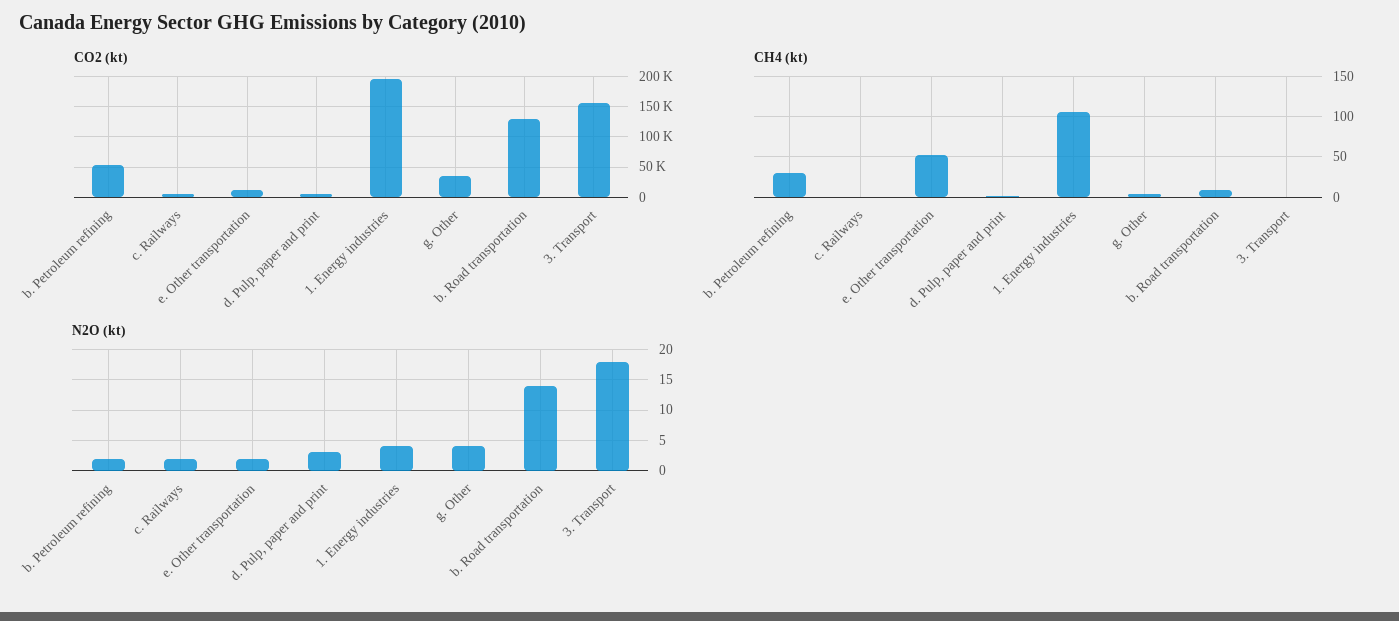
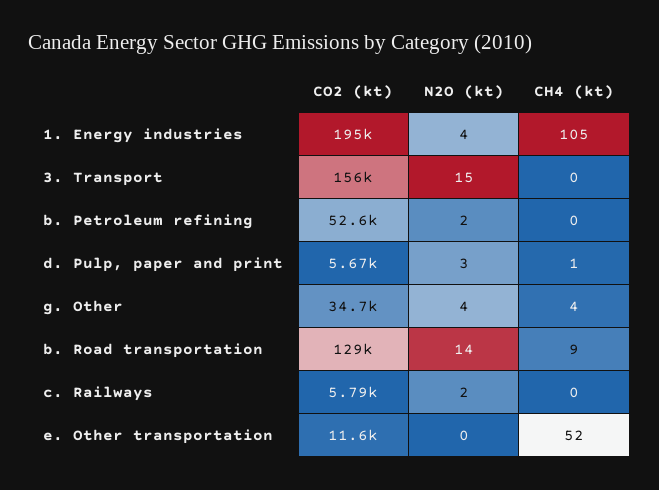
CH4 (kt), b. Petroleum refining: 30 -> 0
N2O (kt), e. Other transportation: 2 -> 0
N2O (kt), 3. Transport: 18 -> 15

